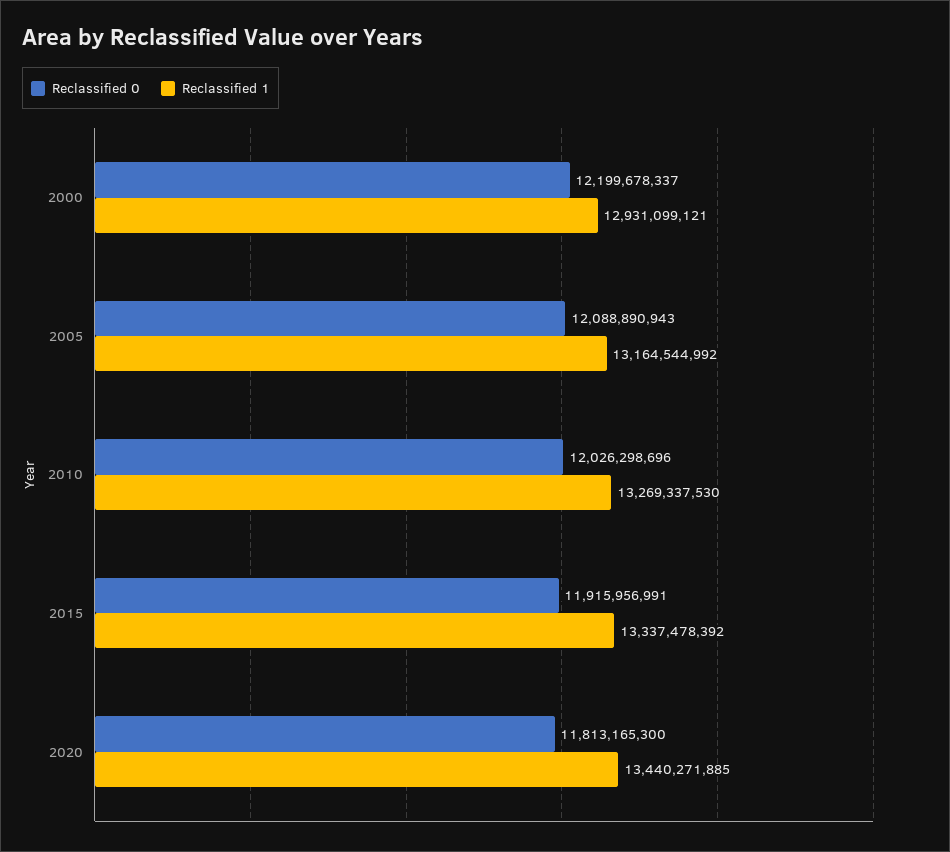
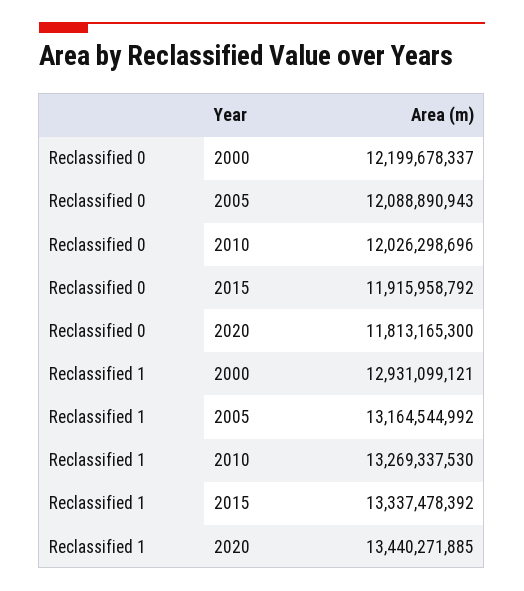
Reclassified 0, 2015: 11915956991 -> 11915958792

